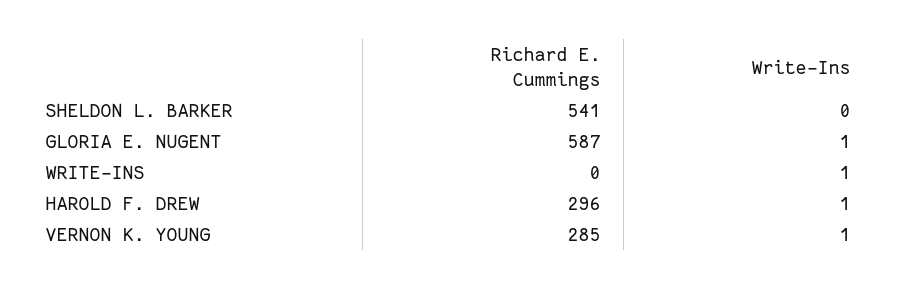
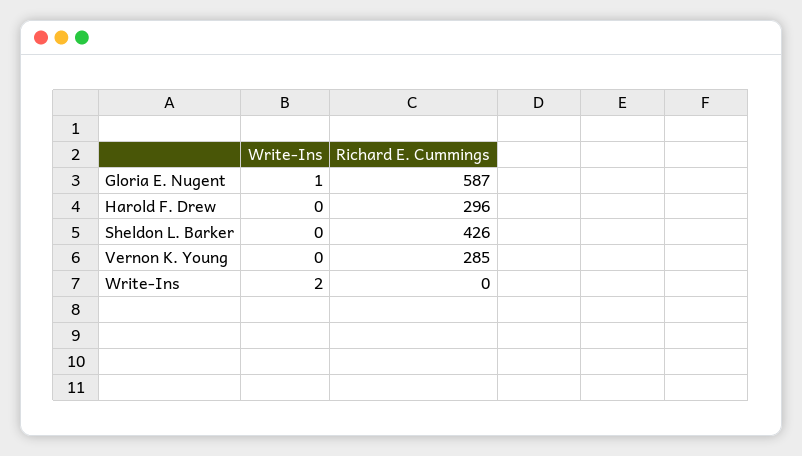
Richard E. Cummings, SHELDON L. BARKER: 541 -> 426
Write-Ins, WRITE-INS: 1 -> 2
Write-Ins, HAROLD F. DREW: 1 -> 0
Write-Ins, VERNON K. YOUNG: 1 -> 0

